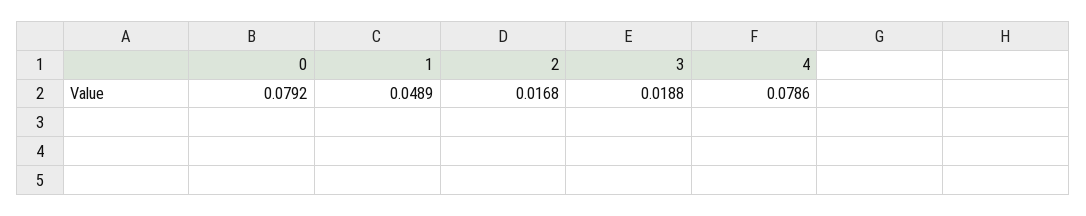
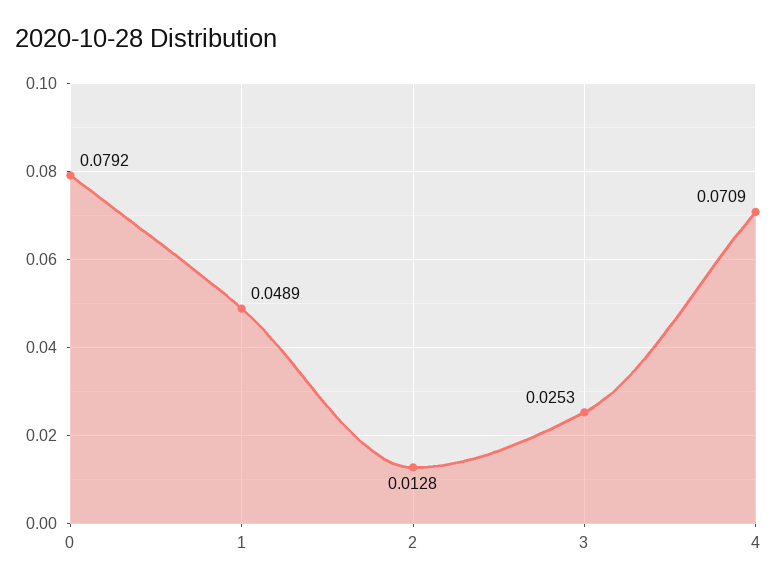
2: 0.0168 -> 0.0128
3: 0.0188 -> 0.0253
4: 0.0786 -> 0.0709

